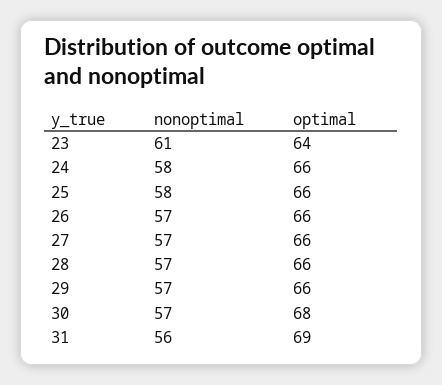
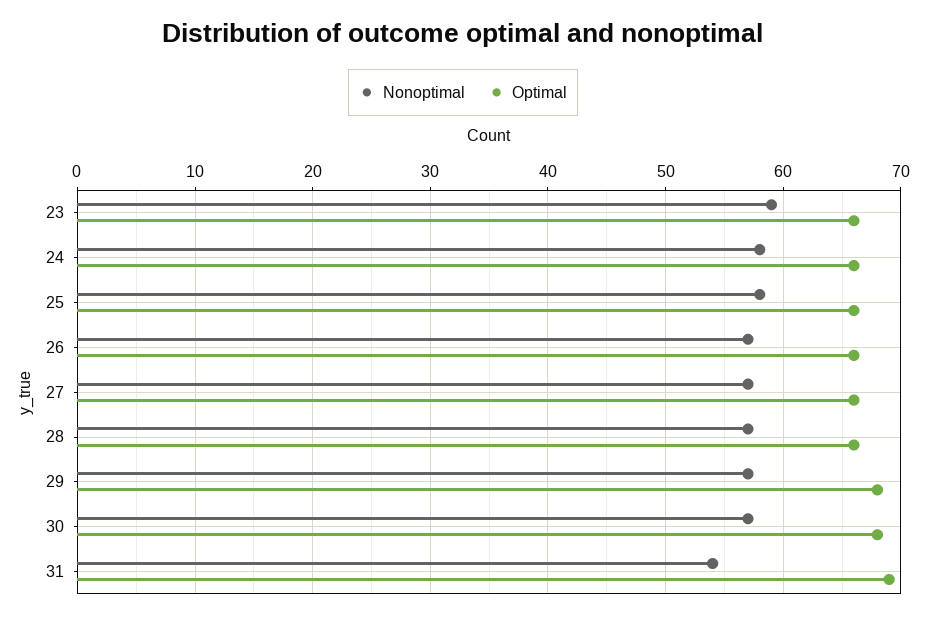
nonoptimal, 23: 61 -> 59
optimal, 23: 64 -> 66
optimal, 29: 66 -> 68
nonoptimal, 31: 56 -> 54

